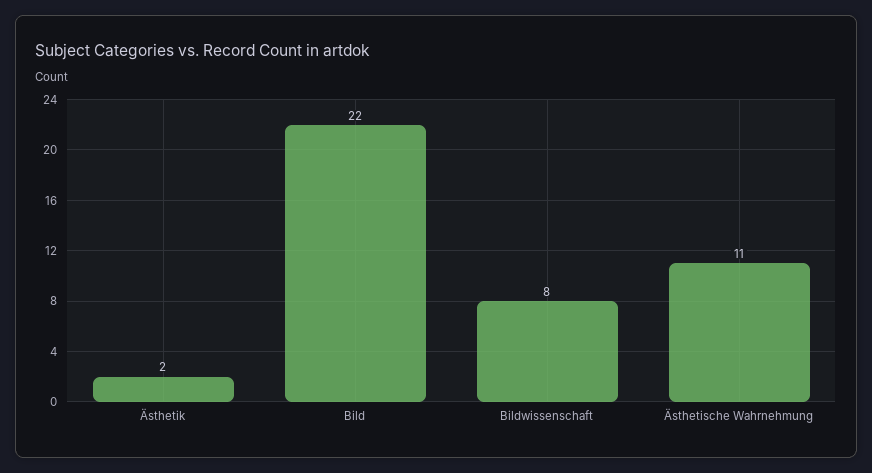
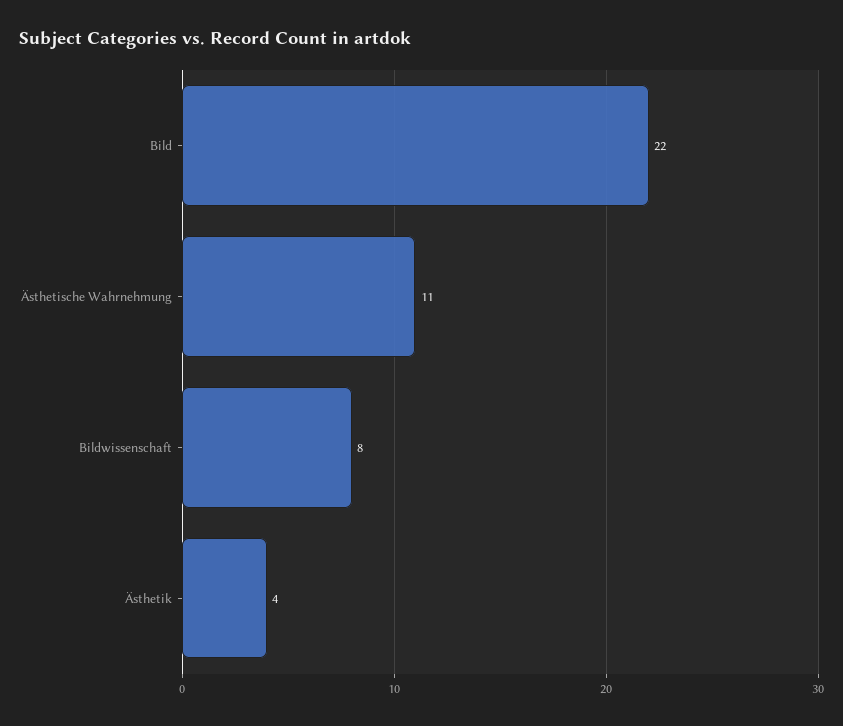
Ästhetik: 2 -> 4

